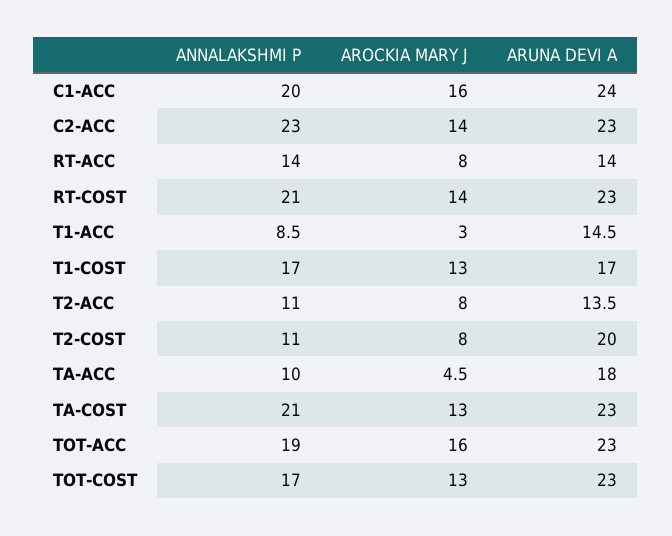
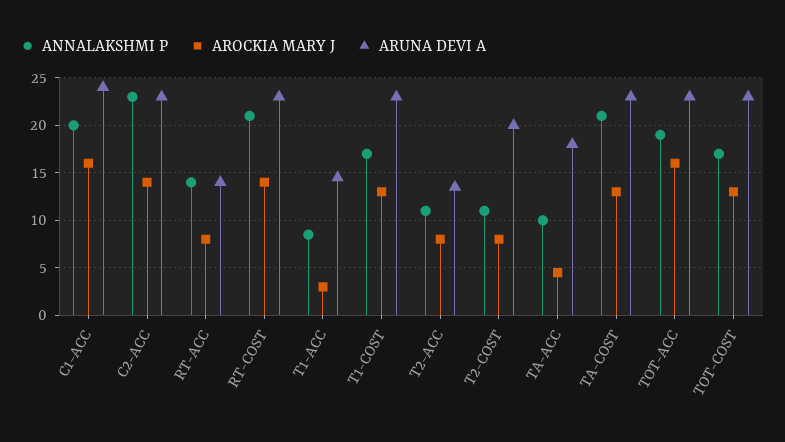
ARUNA DEVI A, T1-COST: 17 -> 23

